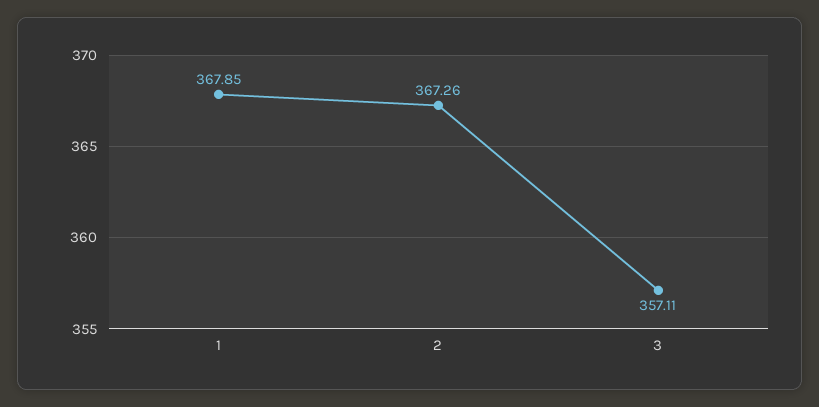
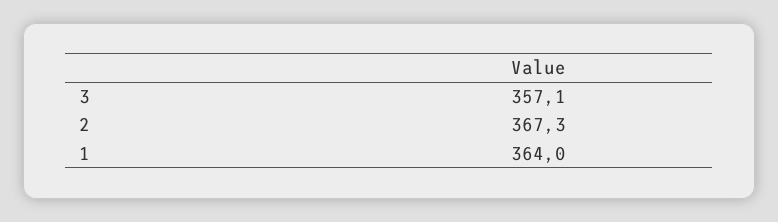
1: 367.85 -> 364

